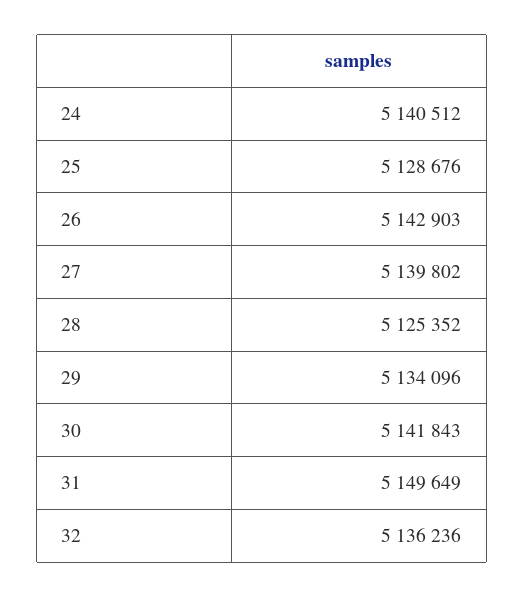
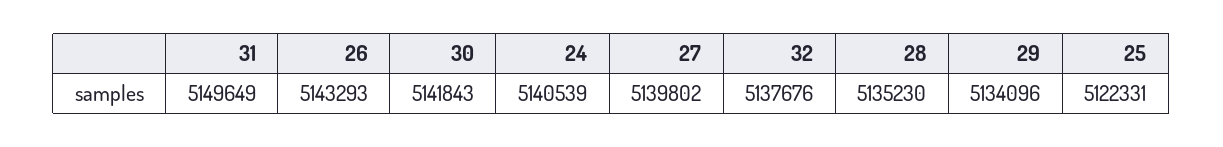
24: 5140512 -> 5140539
25: 5128676 -> 5122331
26: 5142903 -> 5143293
28: 5125352 -> 5135230
32: 5136236 -> 5137676

